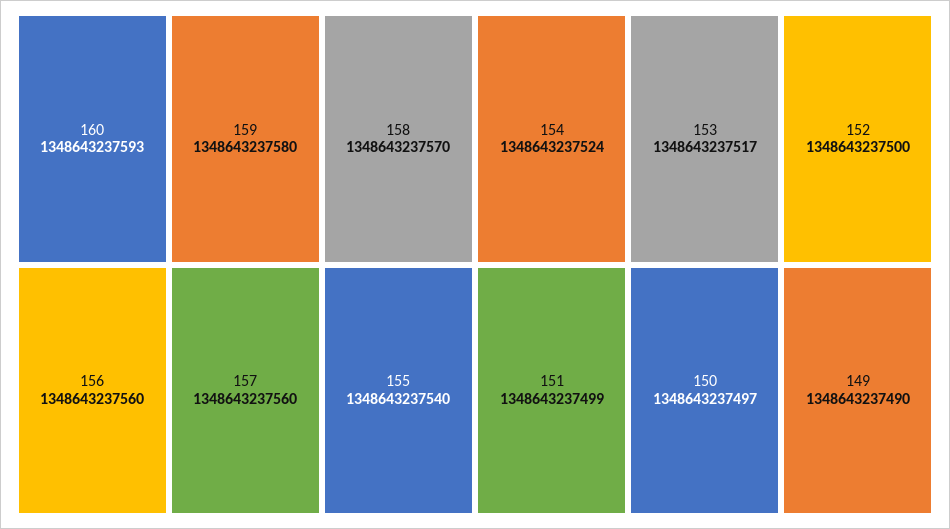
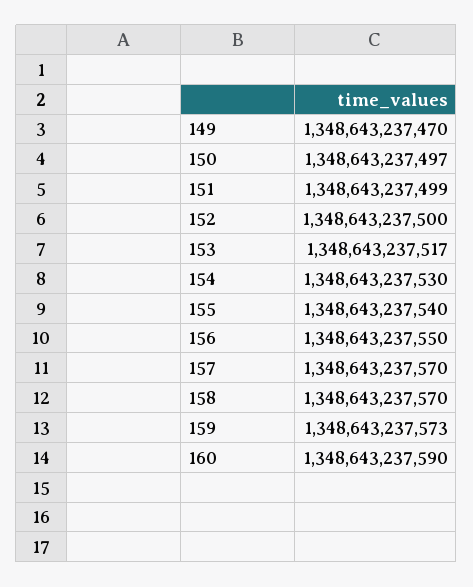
160: 1348643237593 -> 1348643237590
159: 1348643237580 -> 1348643237573
156: 1348643237560 -> 1348643237550
157: 1348643237560 -> 1348643237570
154: 1348643237524 -> 1348643237530
149: 1348643237490 -> 1348643237470

